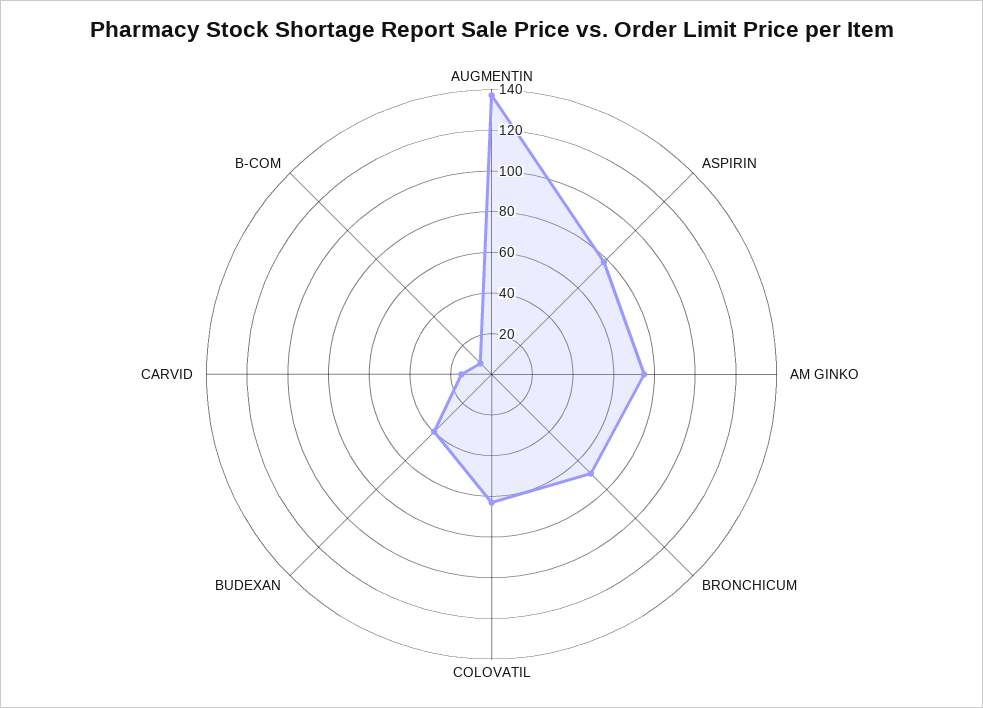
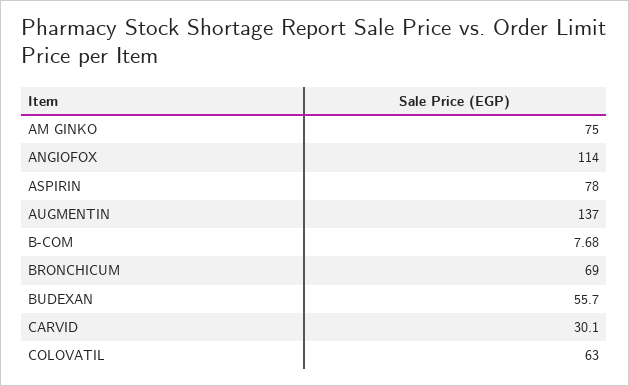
BUDEXAN: 40 -> 55.7
CARVID: 15 -> 30.1
ANGIOFOX: none -> 114

